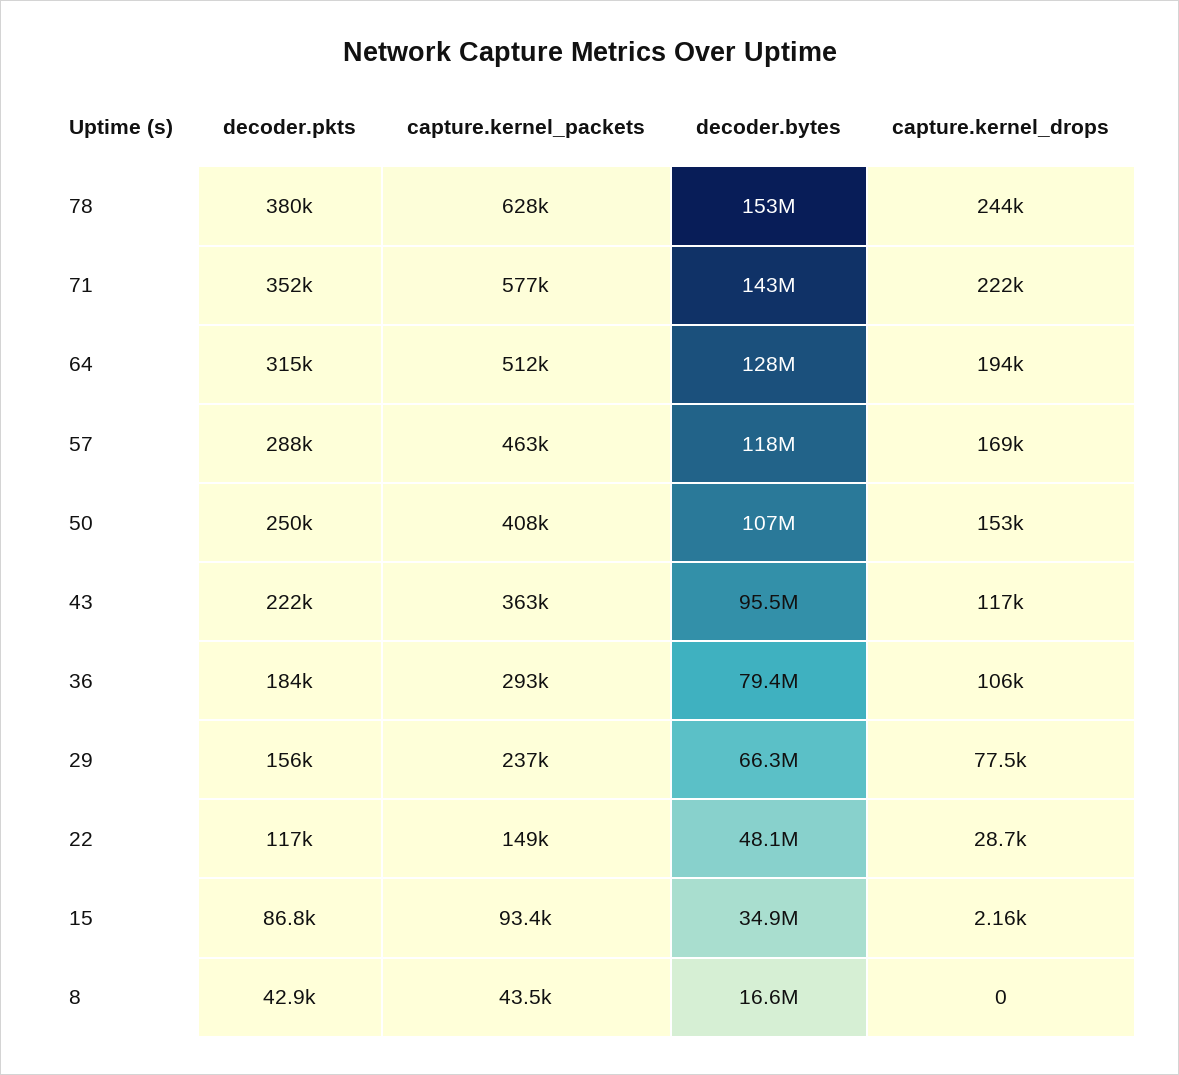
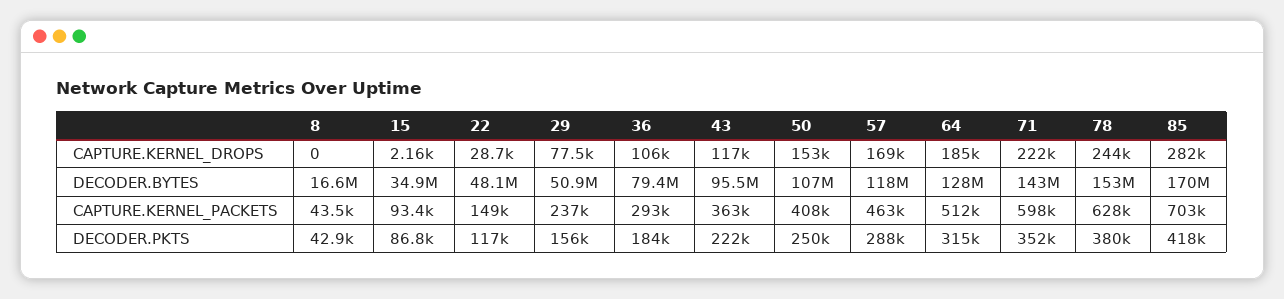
capture.kernel_packets, 71: 577000 -> 598000
capture.kernel_drops, 64: 194000 -> 185000
decoder.bytes, 29: 66300000 -> 50900000
capture.kernel_drops, 85: none -> 282000
decoder.bytes, 85: none -> 170000000
capture.kernel_packets, 85: none -> 703000
decoder.pkts, 85: none -> 418000

